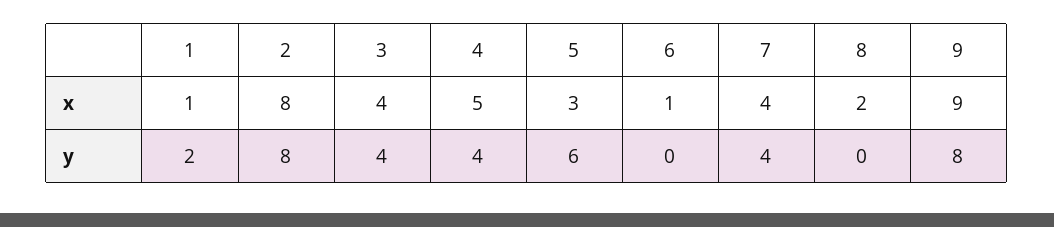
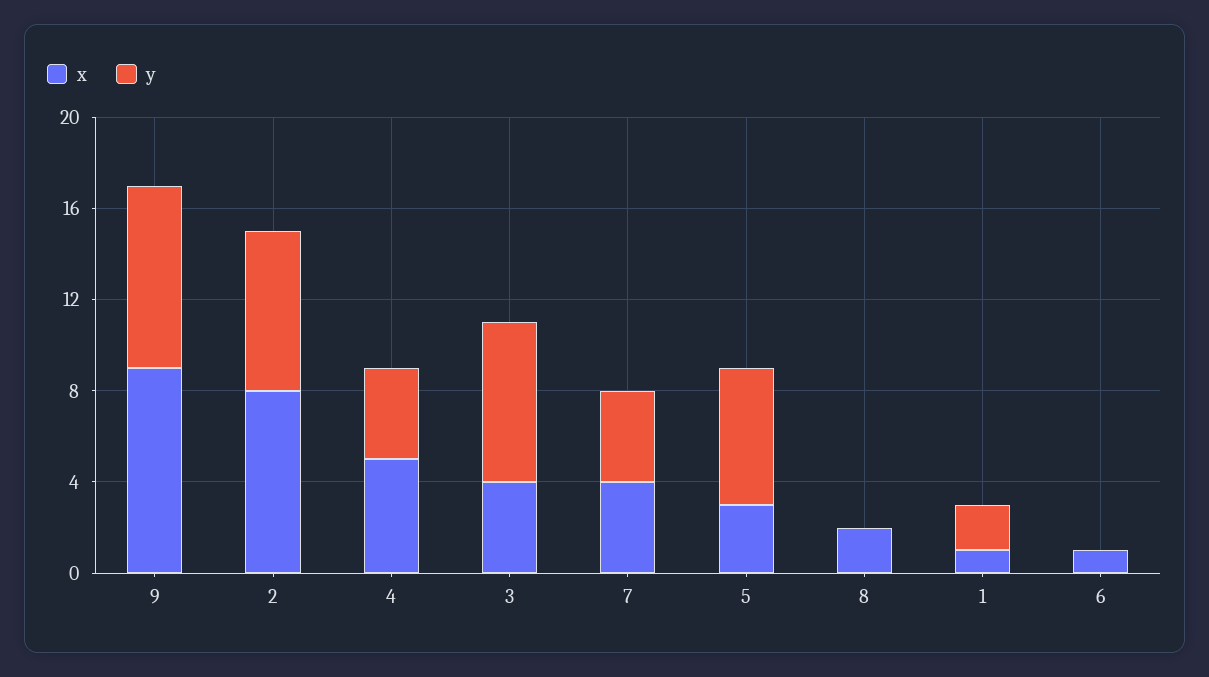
y, 2: 8 -> 7
y, 3: 4 -> 7

